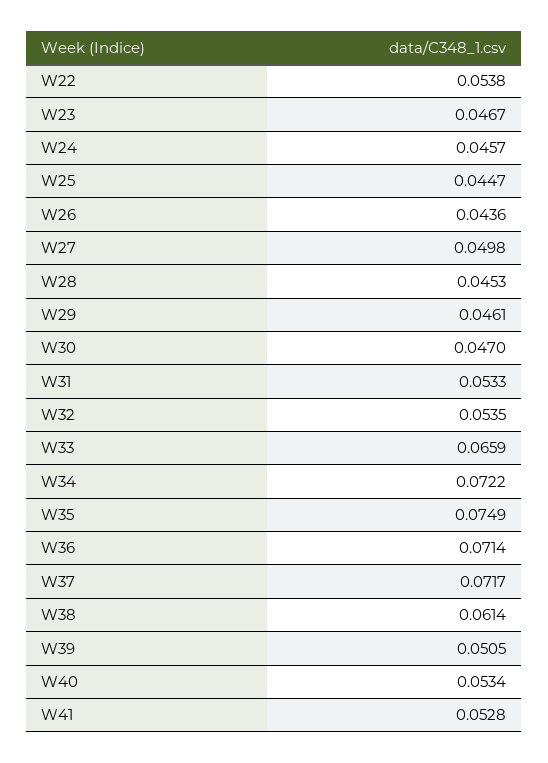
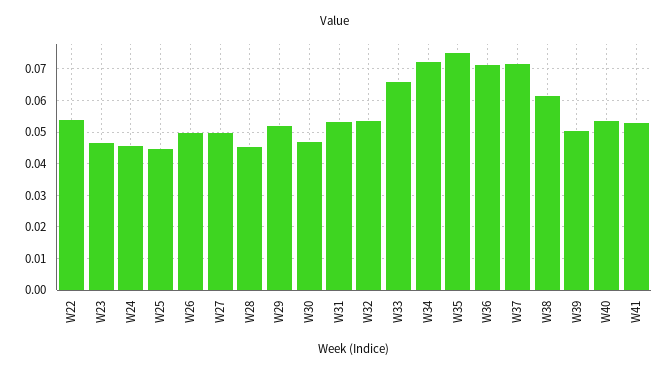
W26: 0.0436 -> 0.05
W29: 0.0461 -> 0.052

